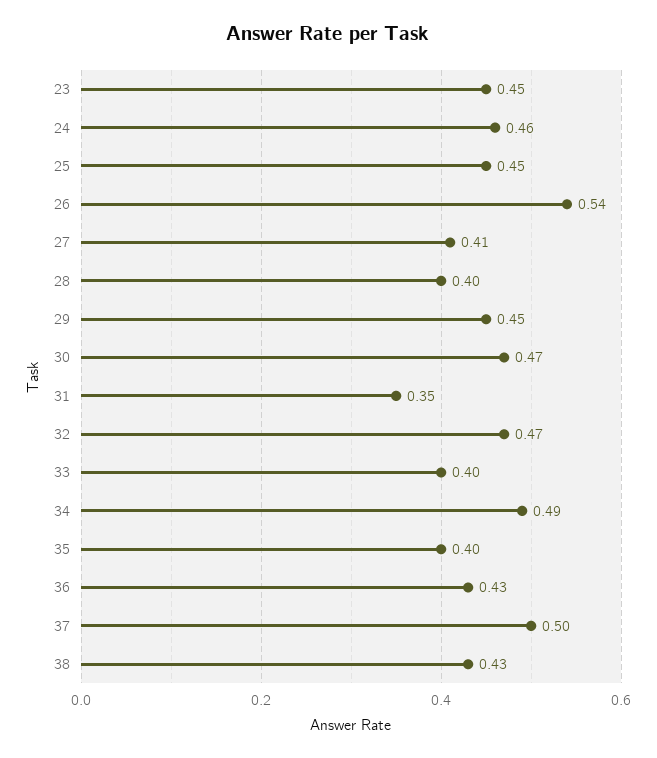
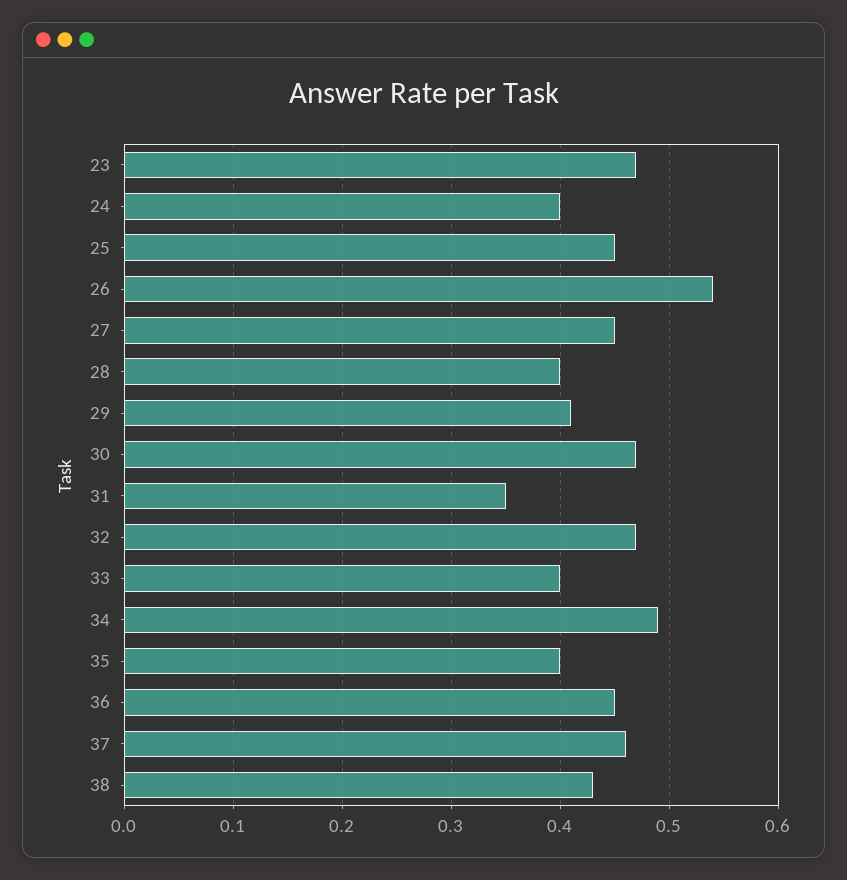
23: 0.45 -> 0.47
24: 0.46 -> 0.4
27: 0.41 -> 0.45
29: 0.45 -> 0.41
36: 0.43 -> 0.45
37: 0.5 -> 0.46

